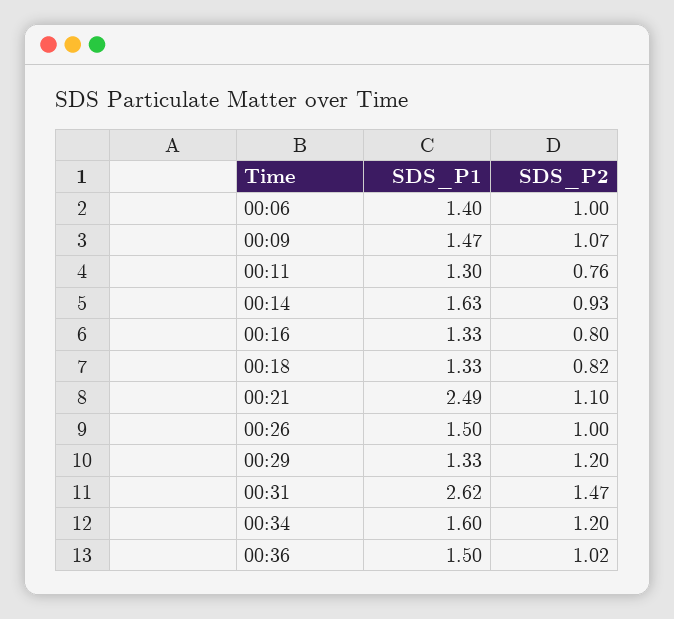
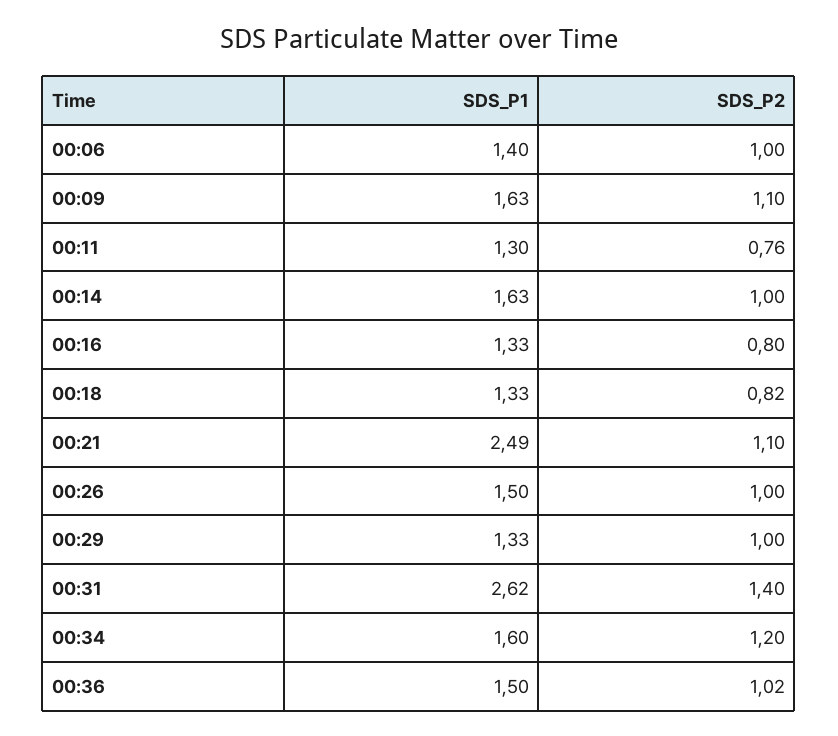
SDS_P1, 00:09: 1.47 -> 1.63
SDS_P2, 00:09: 1.07 -> 1.1
SDS_P2, 00:14: 0.93 -> 1
SDS_P2, 00:29: 1.2 -> 1
SDS_P2, 00:31: 1.47 -> 1.4

